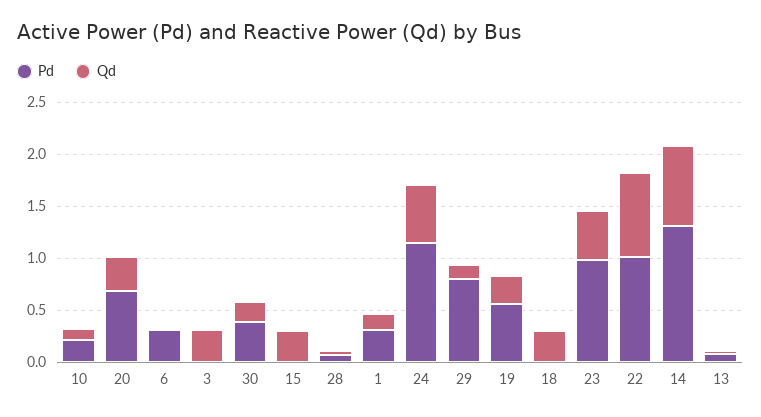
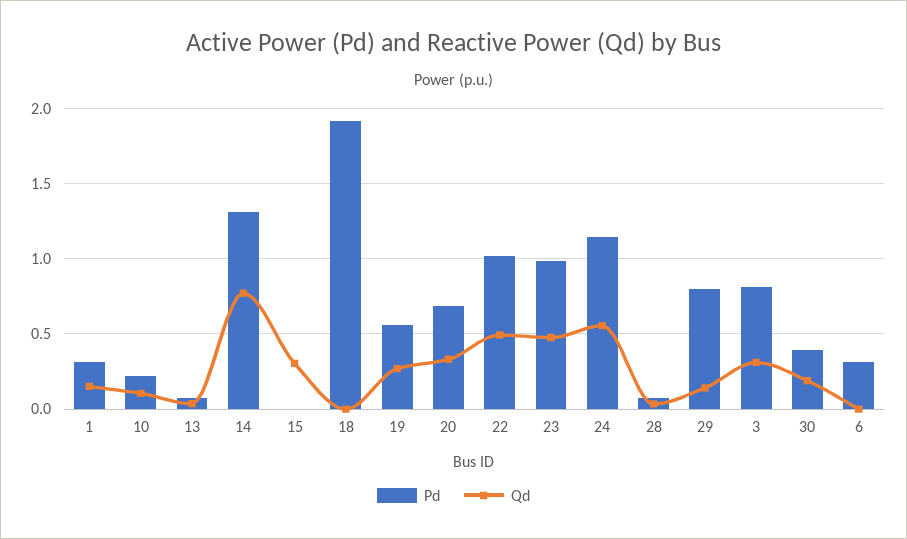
Pd, 3: 0 -> 0.8
Pd, 18: 0 -> 1.9
Qd, 18: 0.3 -> 0
Qd, 22: 0.8 -> 0.5

